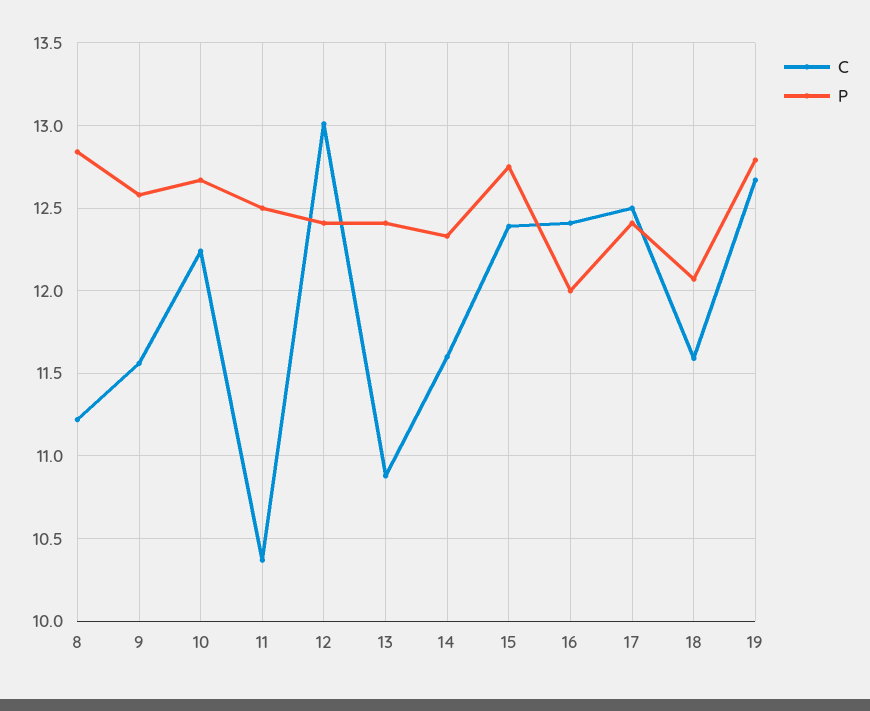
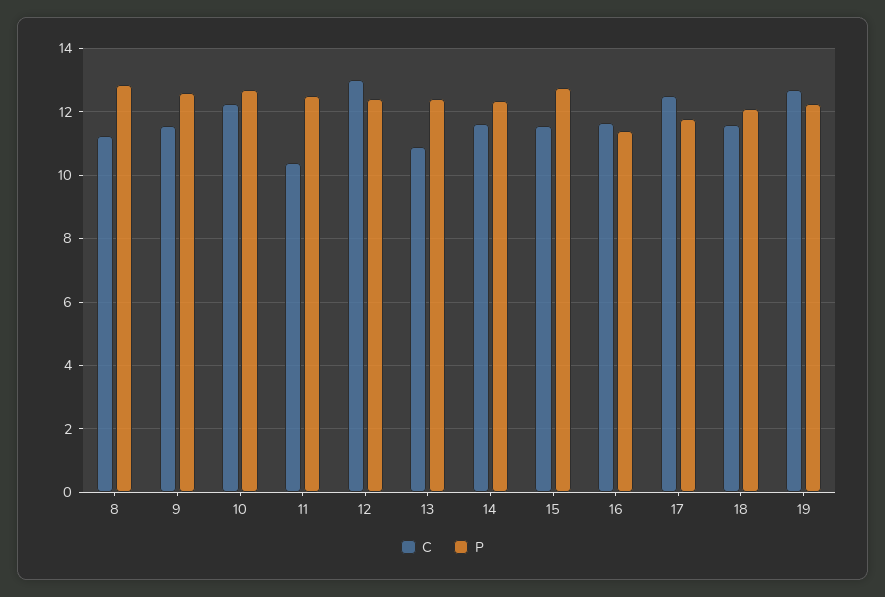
C, 15: 12.4 -> 11.6
C, 16: 12.4 -> 11.6
P, 16: 12 -> 11.4
P, 17: 12.4 -> 11.8
P, 19: 12.8 -> 12.2

